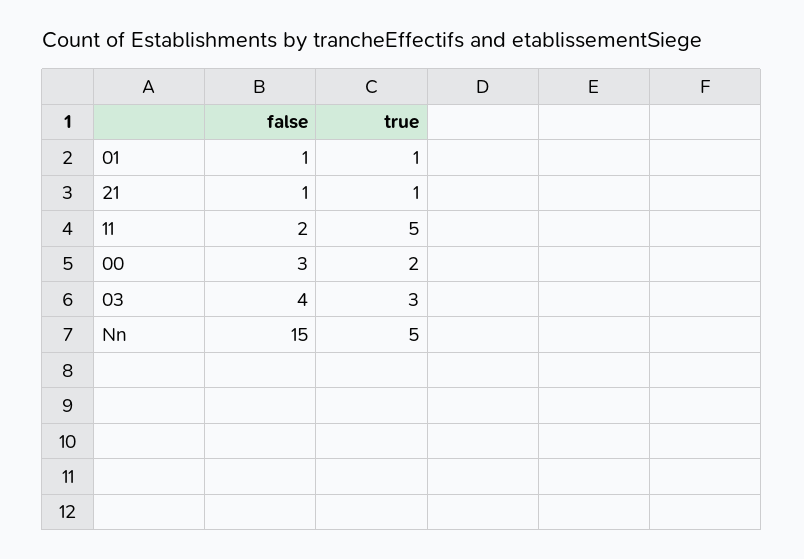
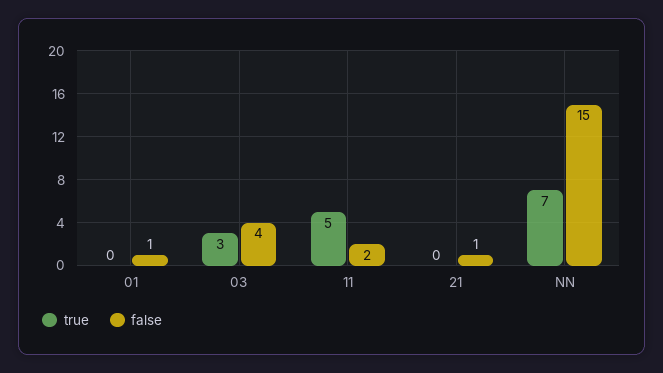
true, 01: 1 -> 0
true, 21: 1 -> 0
false, 00: 3 -> none
true, 00: 2 -> none
true, Nn: 5 -> 7

